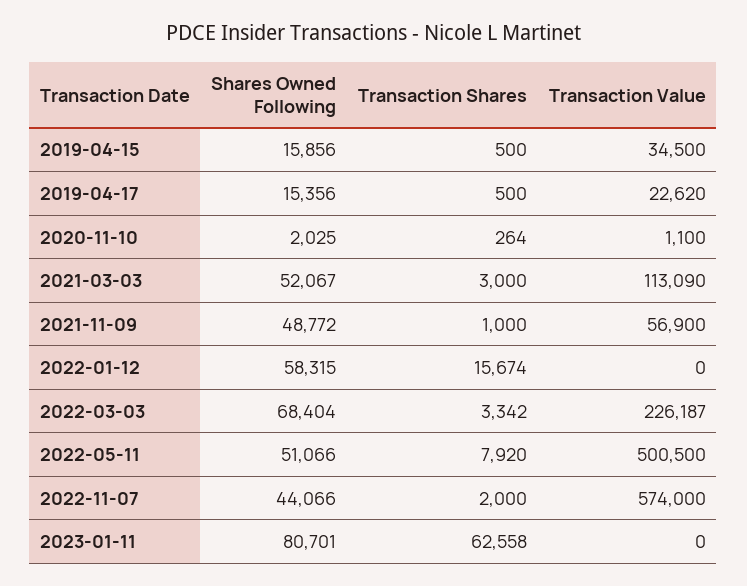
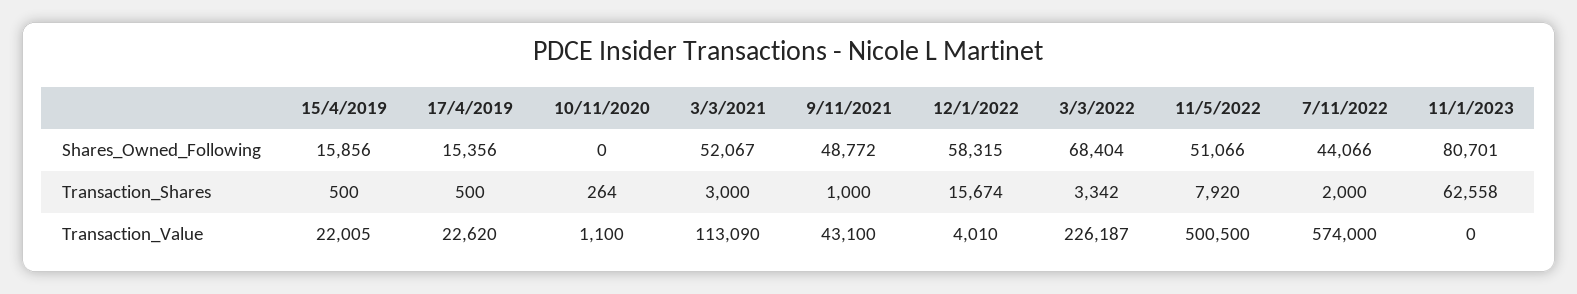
Transaction Value, 2019-04-15: 34500 -> 22005
Shares Owned Following, 2020-11-10: 2025 -> 0
Transaction Value, 2021-11-09: 56900 -> 43100
Transaction Value, 2022-01-12: 0 -> 4010

